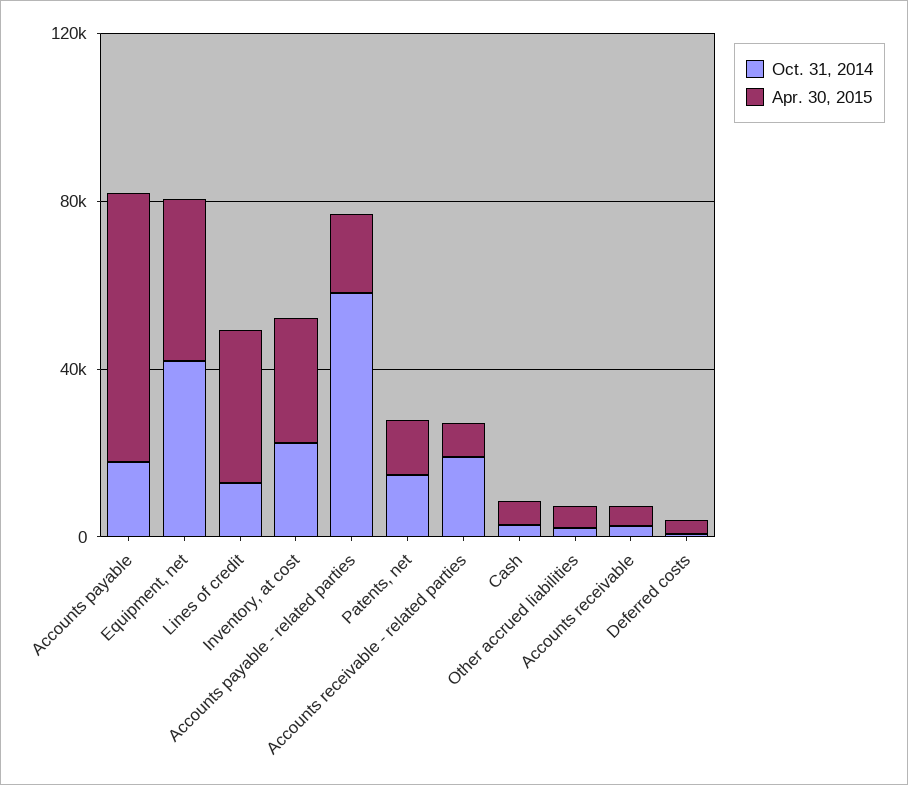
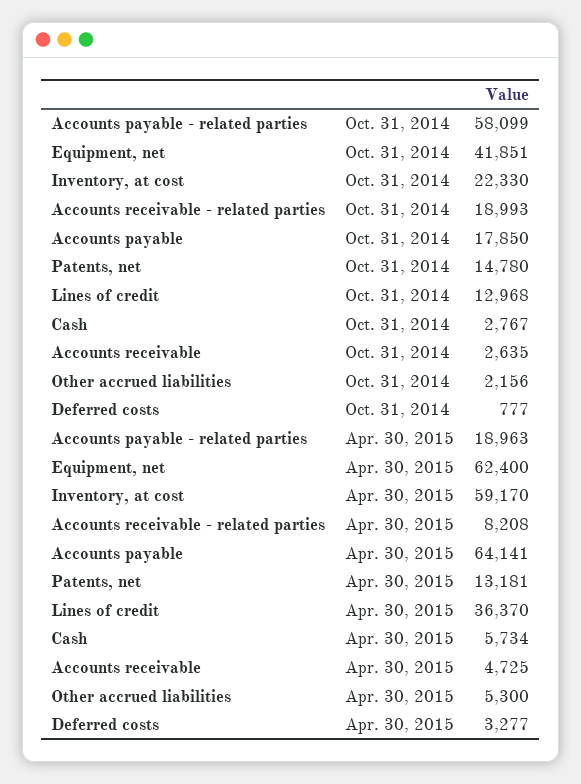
Apr. 30, 2015, Equipment, net: 40000 -> 62400
Apr. 30, 2015, Inventory, at cost: 30000 -> 59170

